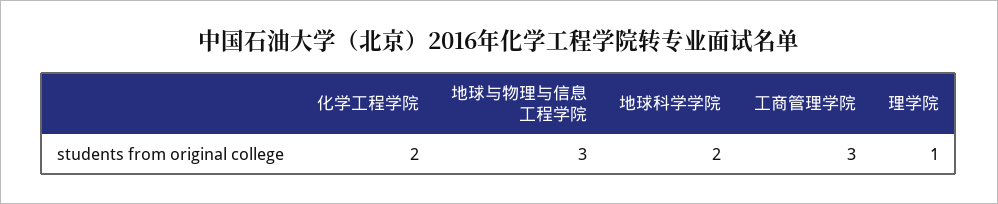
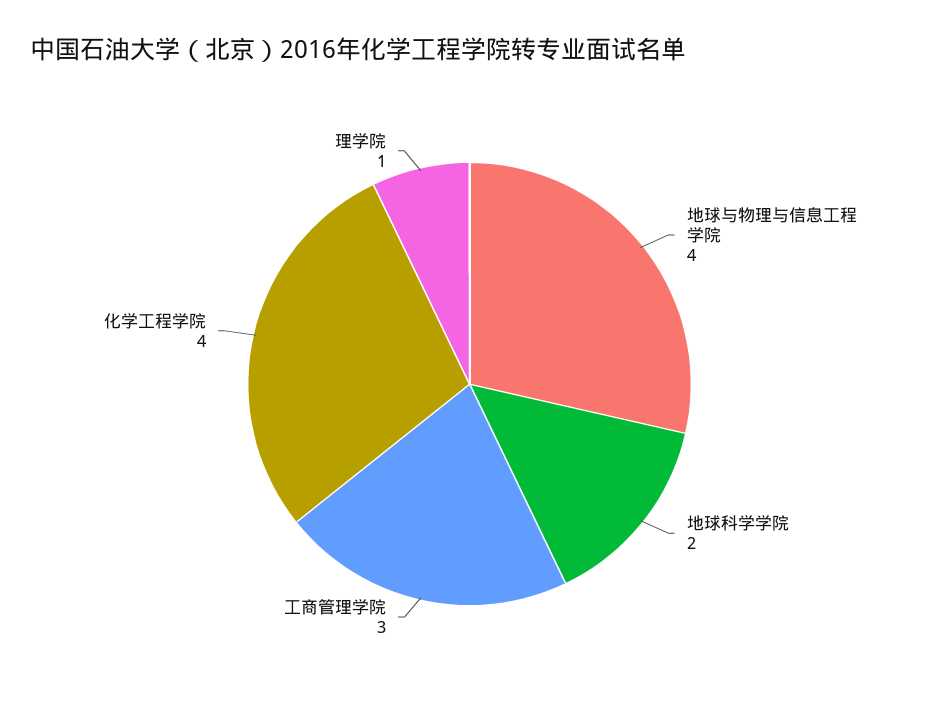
化学工程学院: 2 -> 4
地球与物理与信息工程学院: 3 -> 4

